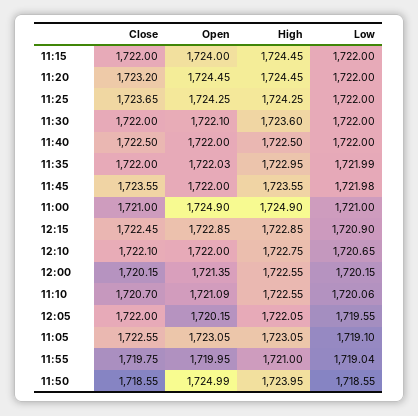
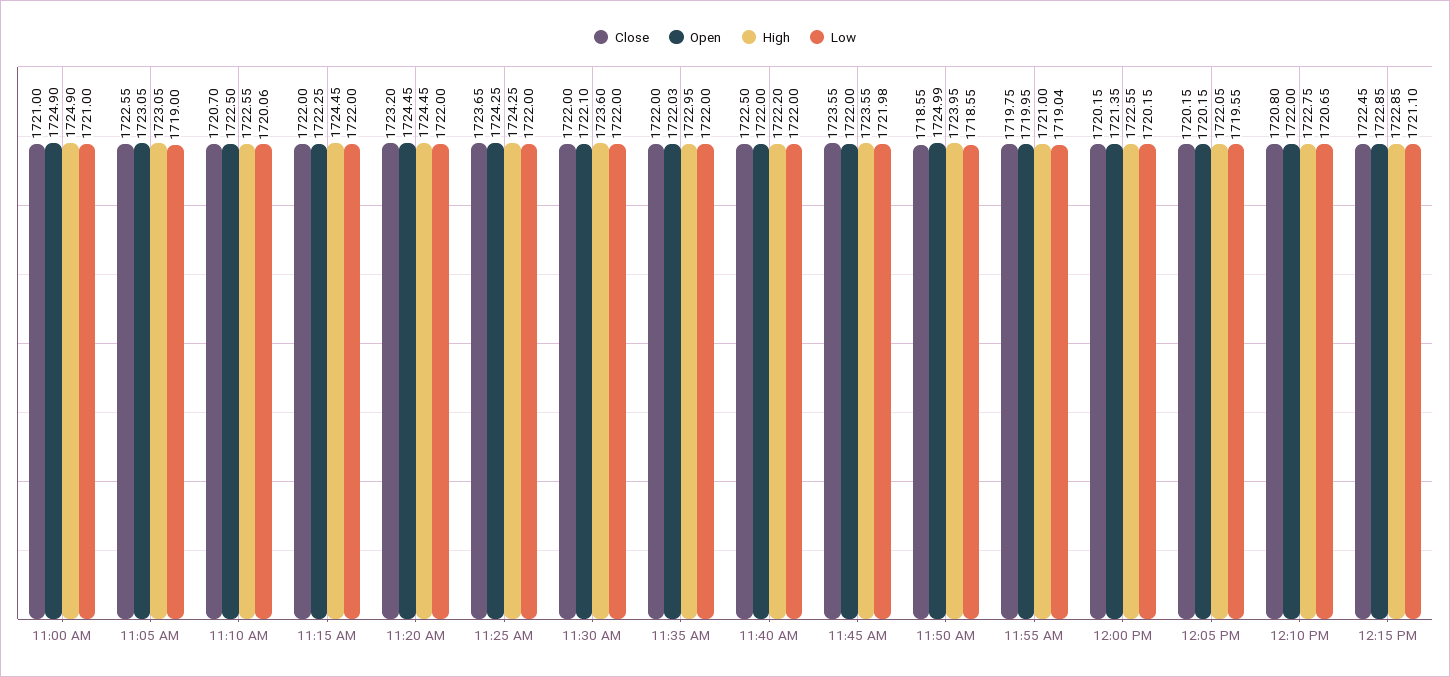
Open, 11:15: 1724 -> 1722.25
High, 11:40: 1722.5 -> 1722.2
Low, 11:35: 1721.99 -> 1722
Low, 12:15: 1720.9 -> 1721.1
Close, 12:10: 1722.1 -> 1720.8
Open, 11:10: 1721.09 -> 1722.5
Close, 12:05: 1722 -> 1720.15
Low, 11:05: 1719.1 -> 1719

